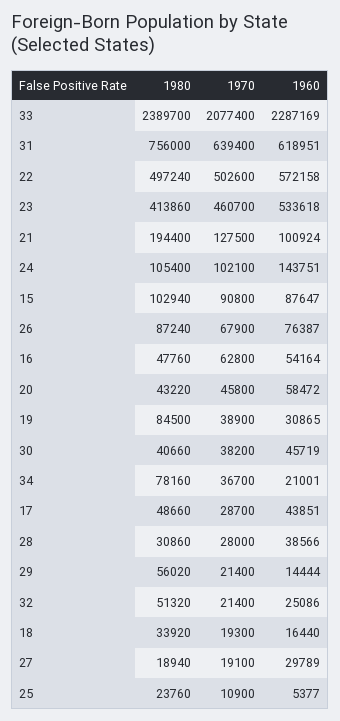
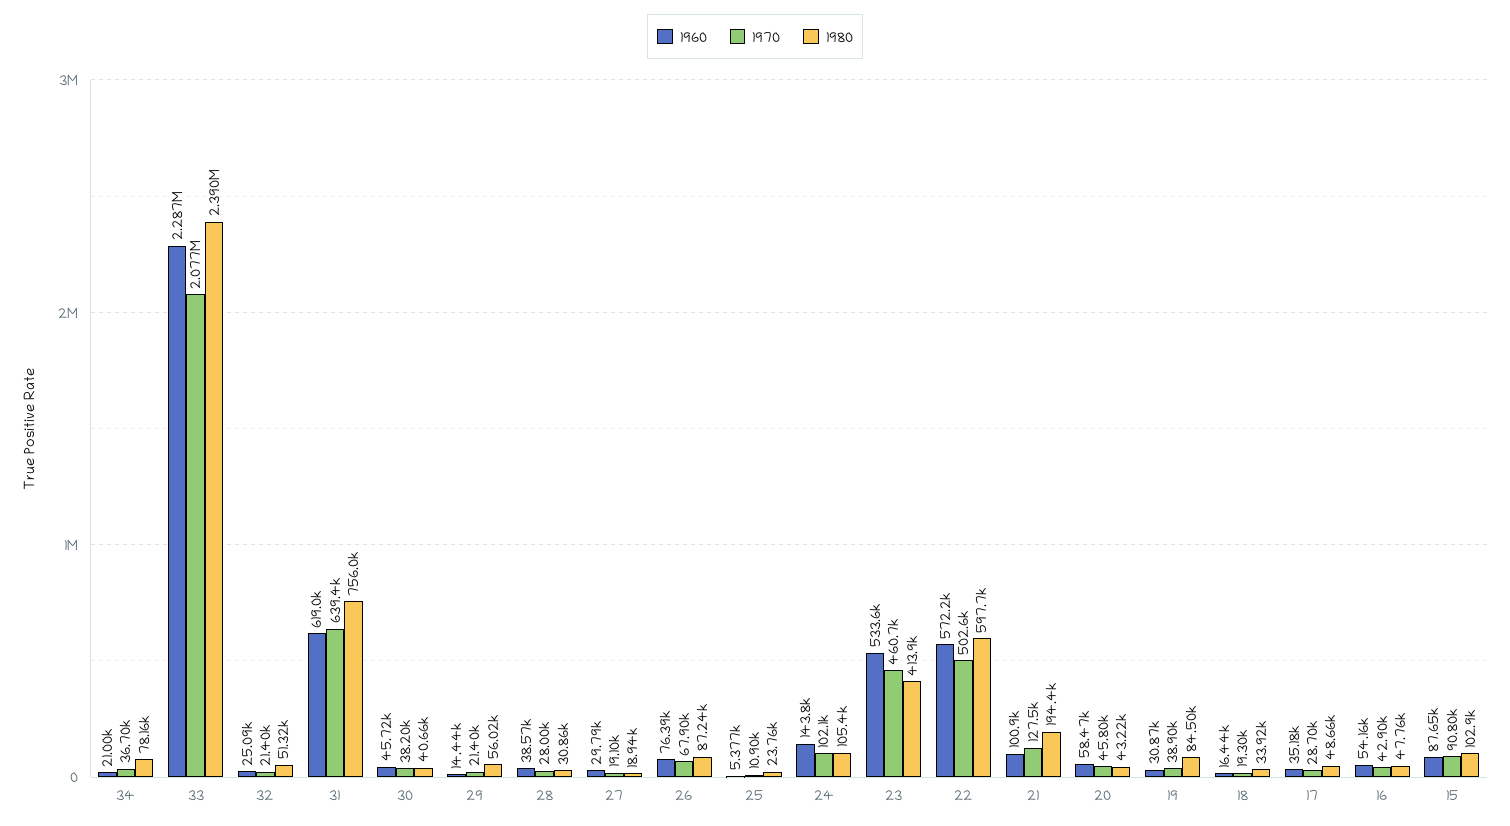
1980, 22: 497240 -> 597700
1970, 16: 62800 -> 42900
1960, 17: 43851 -> 35180

